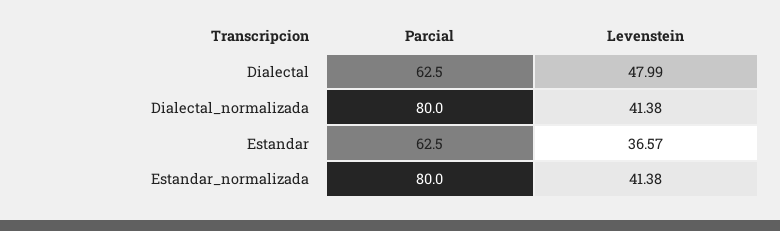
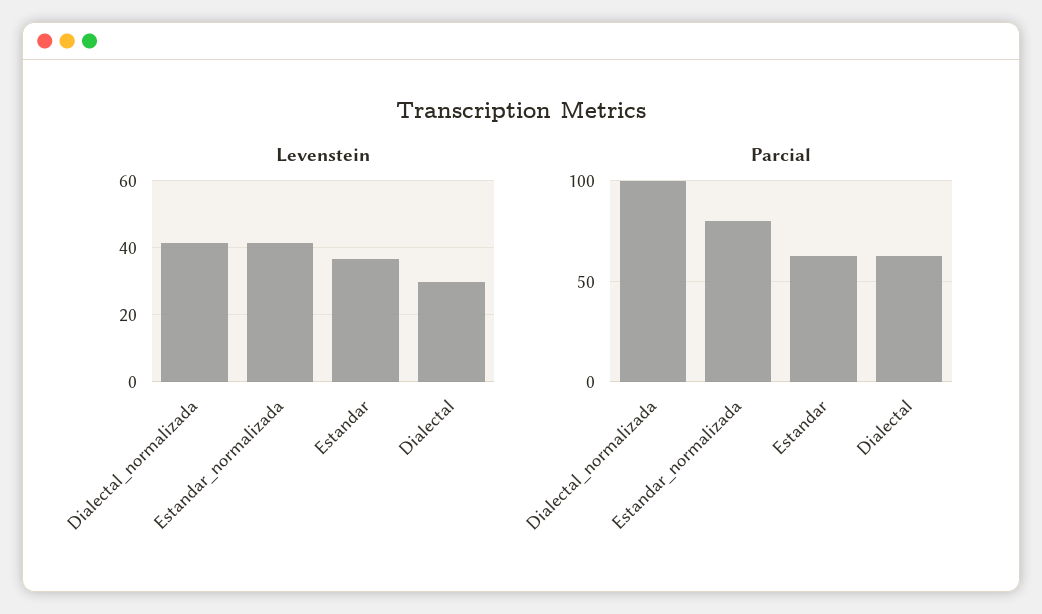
Levenstein, Dialectal: 47.99 -> 30
Parcial, Dialectal_normalizada: 80 -> 100

